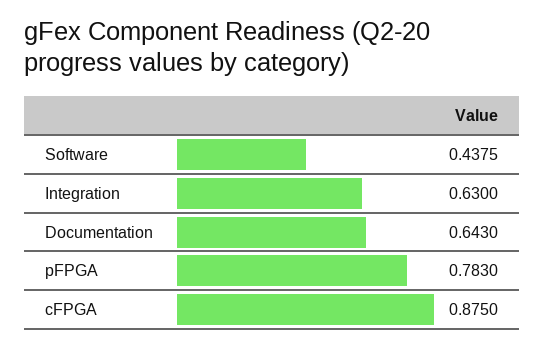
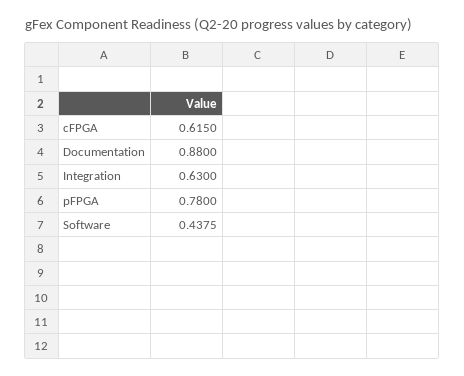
Documentation: 0.643 -> 0.88
pFPGA: 0.783 -> 0.78
cFPGA: 0.875 -> 0.615

